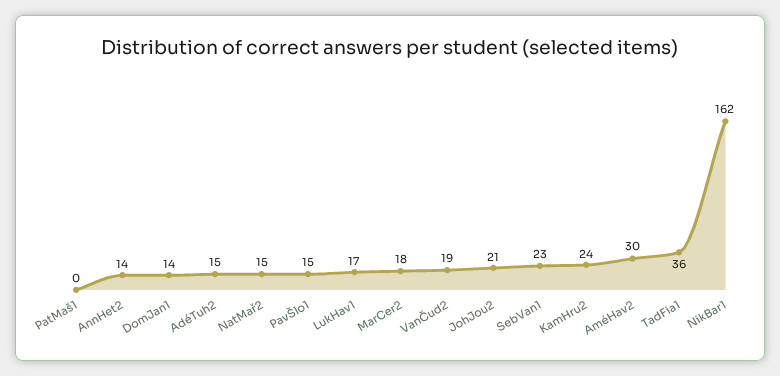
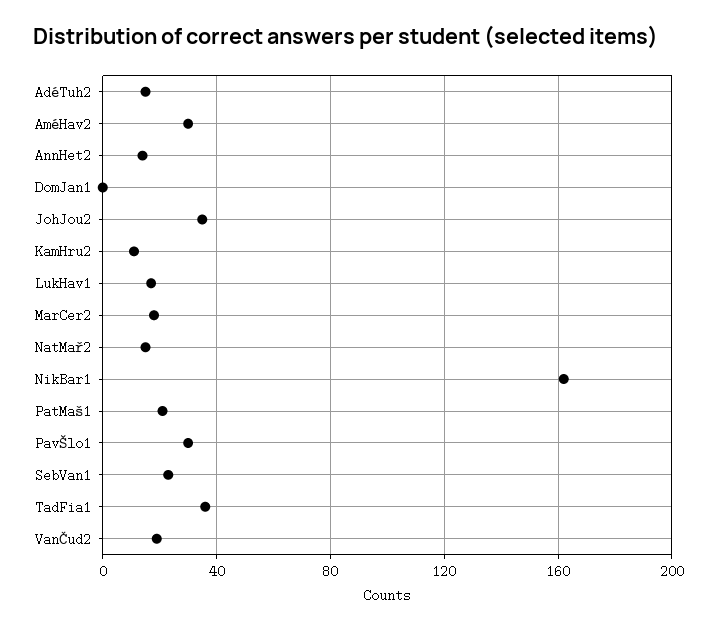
PatMaš1: 0 -> 20
DomJan1: 14 -> 0
PavŠlo1: 15 -> 30
JohJou2: 21 -> 35
KamHru2: 24 -> 10

